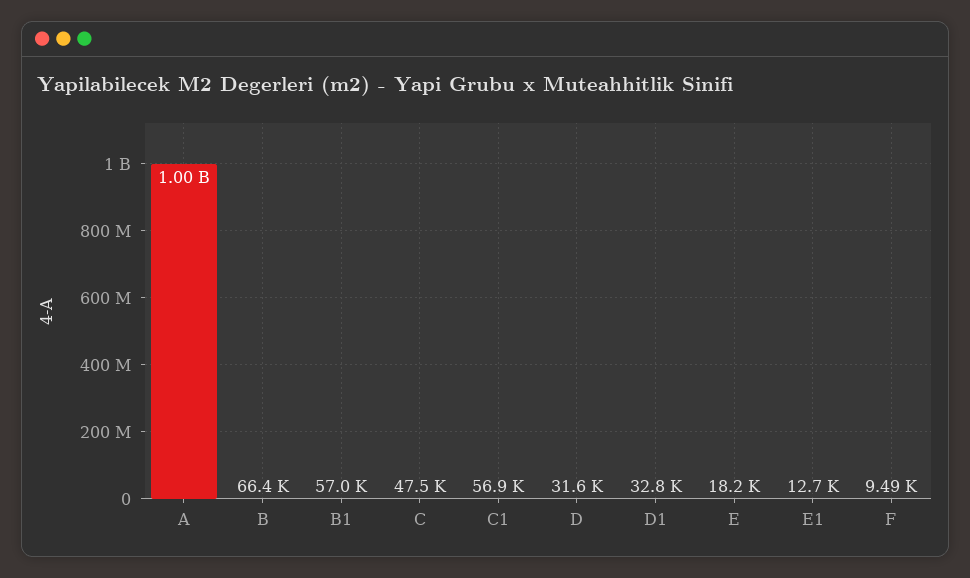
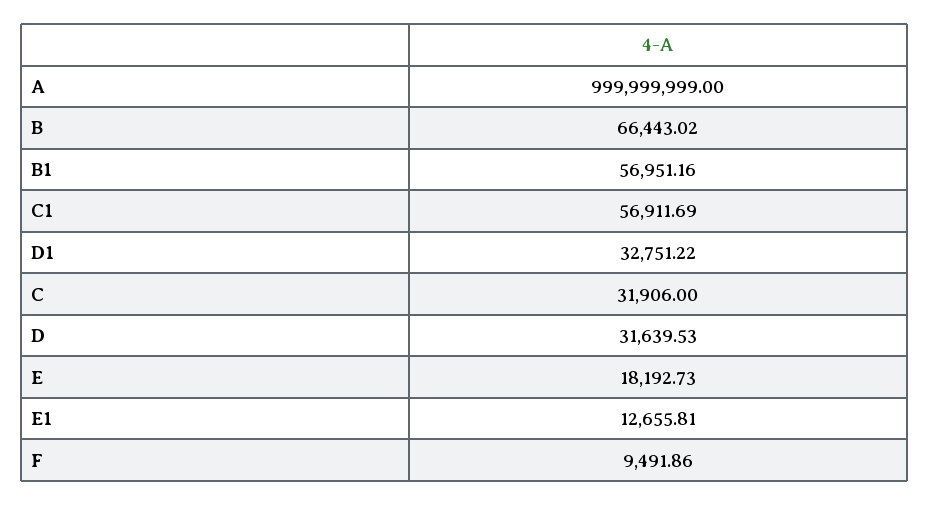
C: 47500 -> 31906

